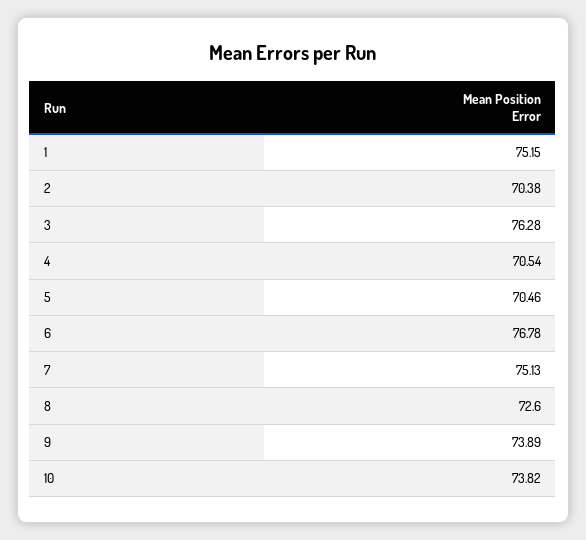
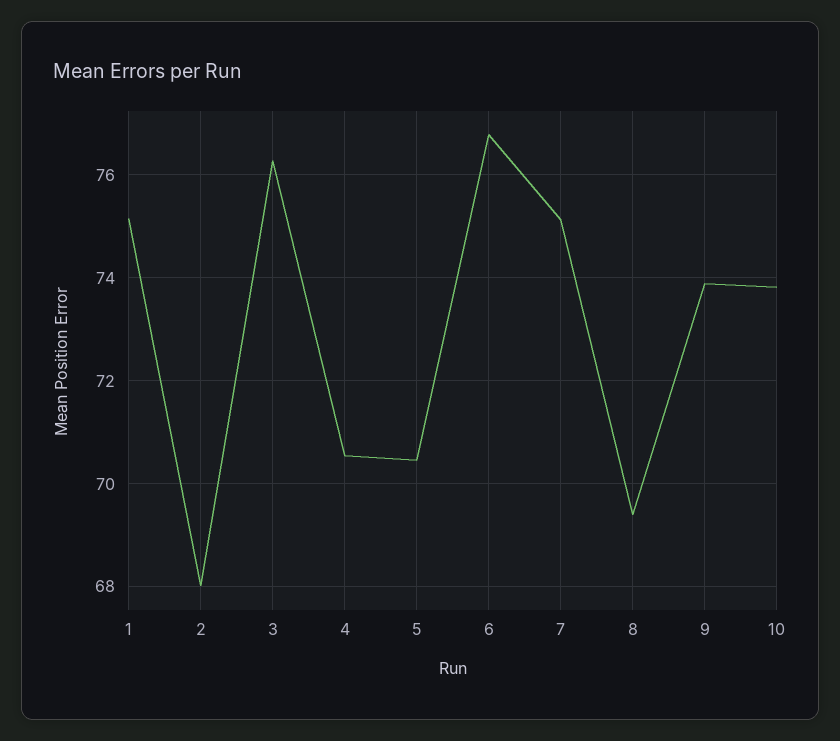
2: 70.38 -> 68
8: 72.6 -> 69.4

